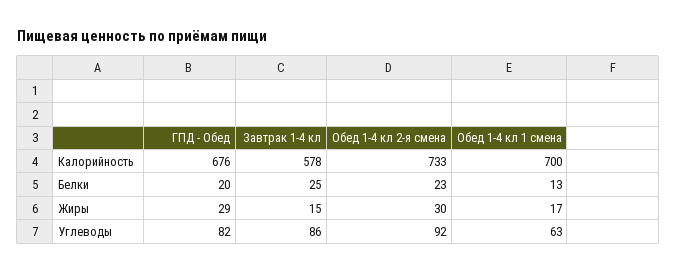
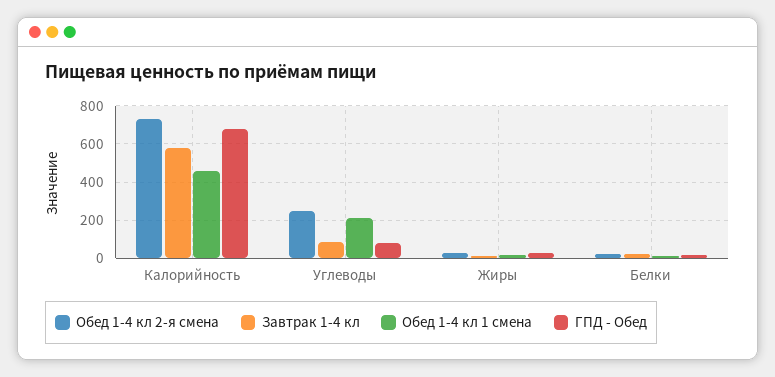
Обед 1-4 кл 1 смена, Калорийность: 700 -> 450
Обед 1-4 кл 2-я смена, Углеводы: 92 -> 250
Обед 1-4 кл 1 смена, Углеводы: 63 -> 200

